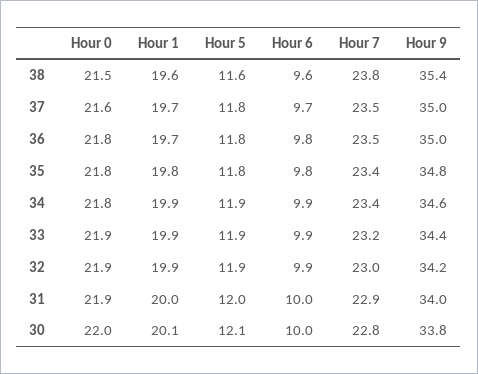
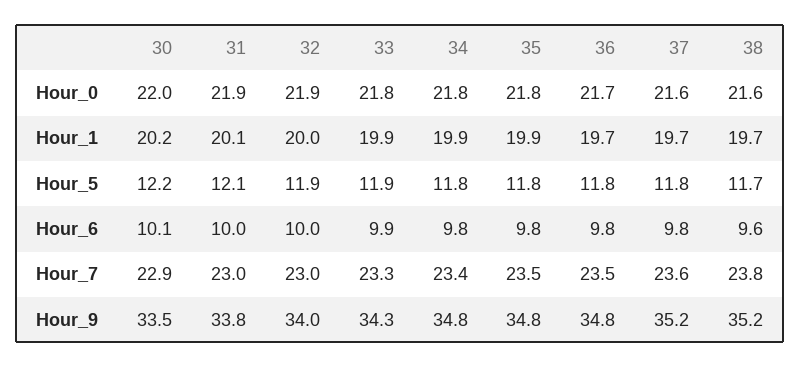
Hour 0, 38: 21.5 -> 21.6
Hour 1, 38: 19.6 -> 19.7
Hour 5, 38: 11.6 -> 11.7
Hour 9, 38: 35.4 -> 35.2
Hour 6, 37: 9.7 -> 9.8
Hour 7, 37: 23.5 -> 23.6
Hour 9, 37: 35 -> 35.2
Hour 0, 36: 21.8 -> 21.7
Hour 9, 36: 35 -> 34.8
Hour 1, 35: 19.8 -> 19.9
Hour 7, 35: 23.4 -> 23.5
Hour 5, 34: 11.9 -> 11.8
Hour 6, 34: 9.9 -> 9.8
Hour 9, 34: 34.6 -> 34.8
Hour 0, 33: 21.9 -> 21.8
Hour 7, 33: 23.2 -> 23.3
Hour 9, 33: 34.4 -> 34.3
Hour 1, 32: 19.9 -> 20
Hour 6, 32: 9.9 -> 10
Hour 9, 32: 34.2 -> 34
Hour 1, 31: 20 -> 20.1
Hour 5, 31: 12 -> 12.1
Hour 7, 31: 22.9 -> 23
Hour 9, 31: 34 -> 33.8
Hour 1, 30: 20.1 -> 20.2
Hour 5, 30: 12.1 -> 12.2
Hour 6, 30: 10 -> 10.1
Hour 7, 30: 22.8 -> 22.9
Hour 9, 30: 33.8 -> 33.5

